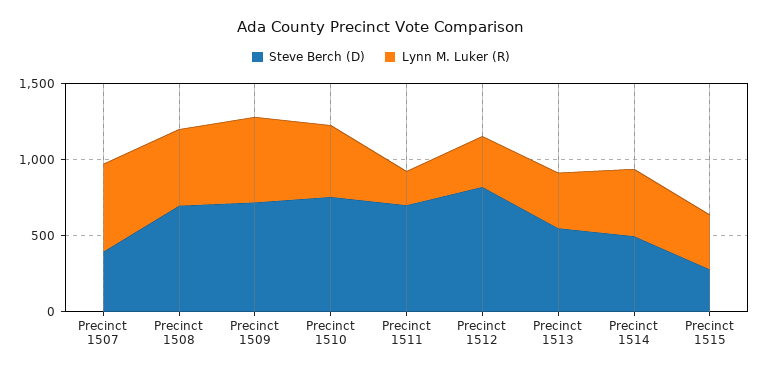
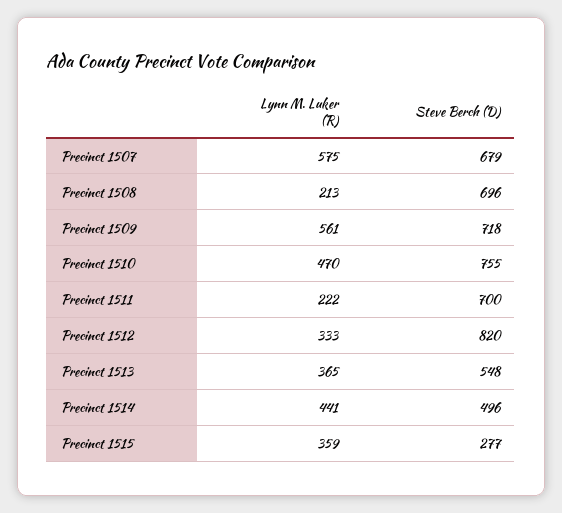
Steve Berch (D), Precinct 1507: 400 -> 679
Lynn M. Luker (R), Precinct 1508: 500 -> 213

